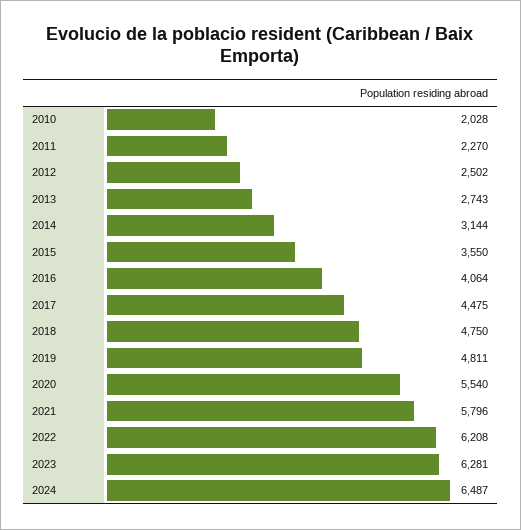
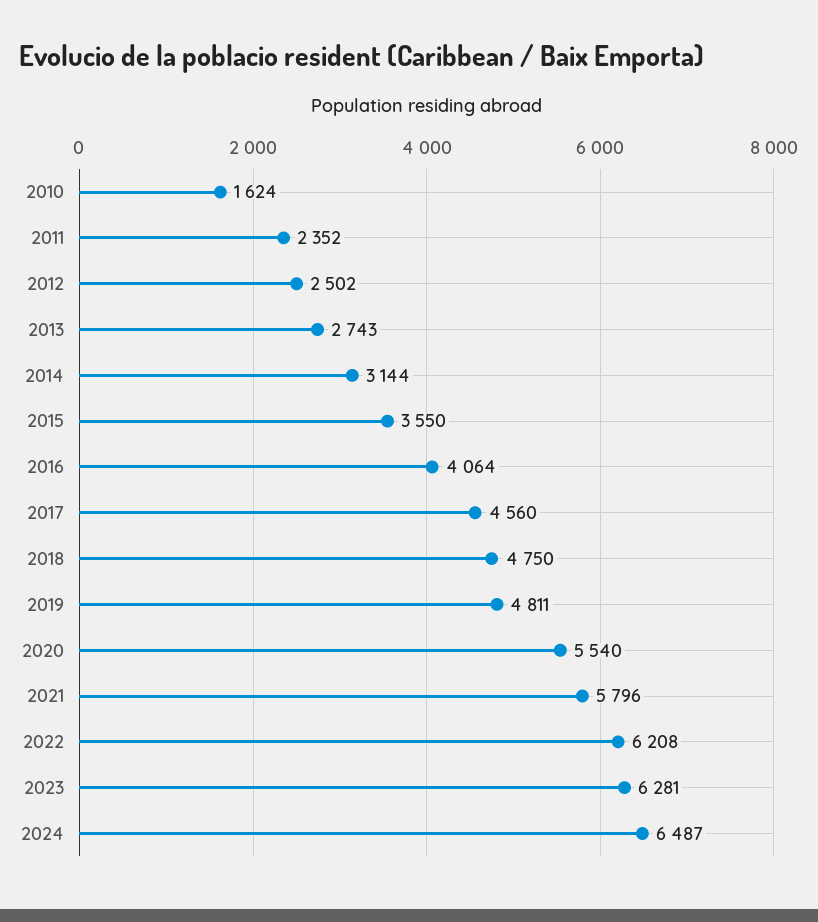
2010: 2028 -> 1624
2011: 2270 -> 2352
2017: 4475 -> 4560

